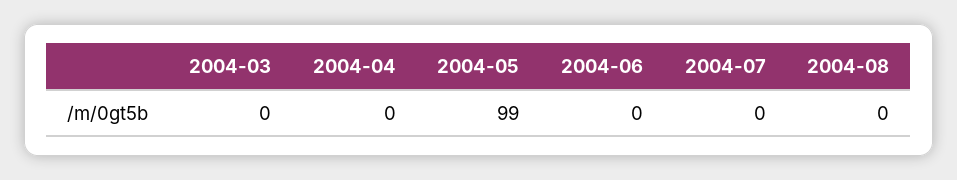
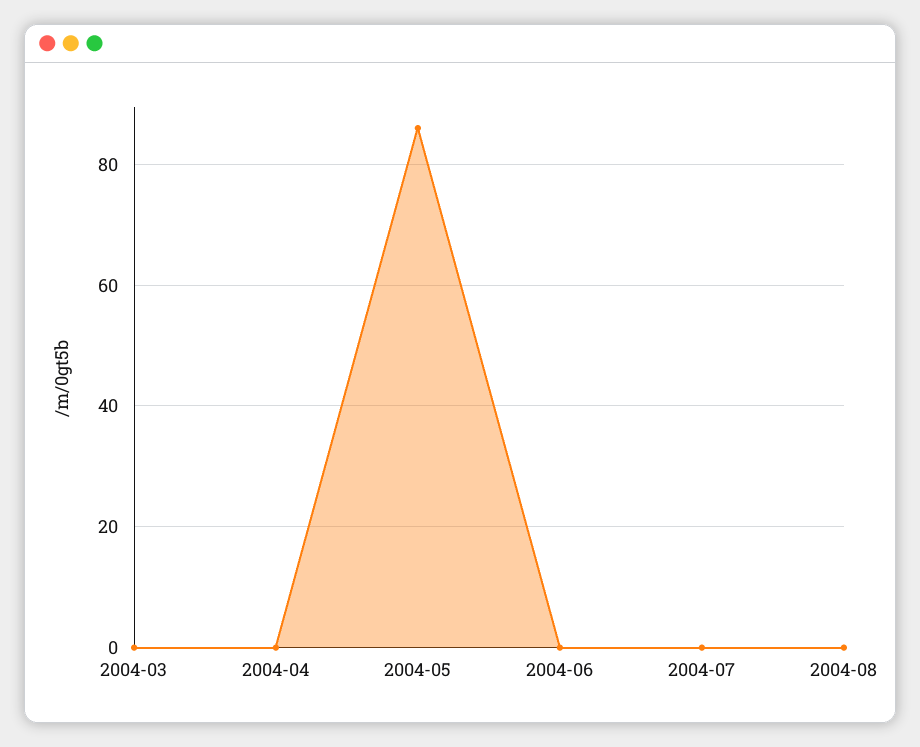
2004-05: 99 -> 85

